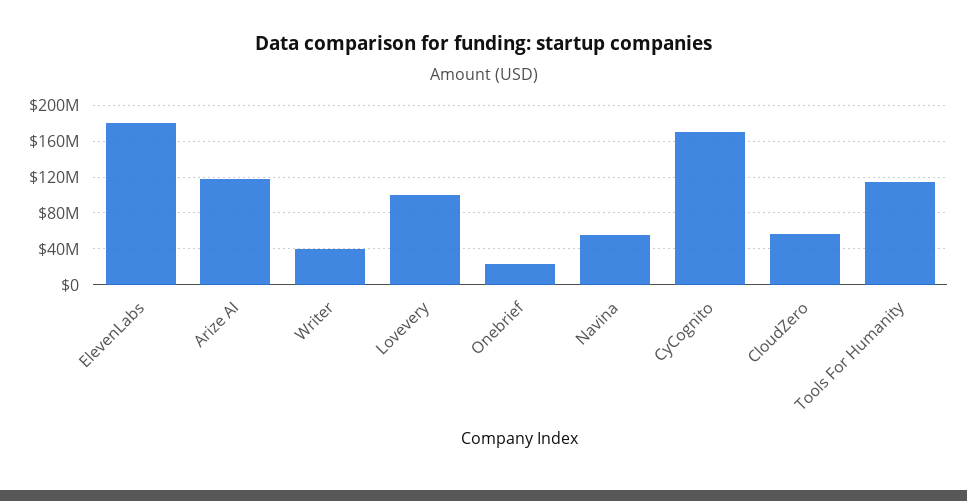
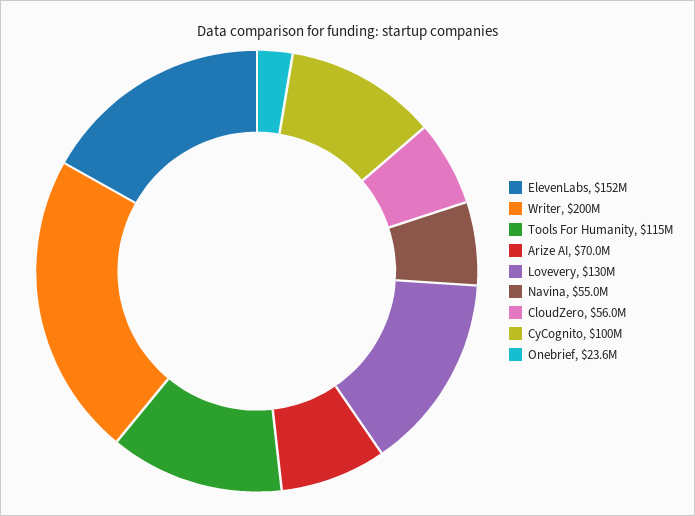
ElevenLabs: 180000000 -> 152000000
Arize AI: 120000000 -> 70000000
Writer: 40000000 -> 200000000
Lovevery: 100000000 -> 130000000
CyCognito: 170000000 -> 100000000

